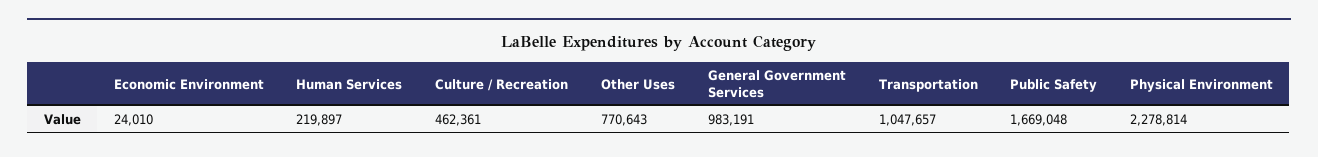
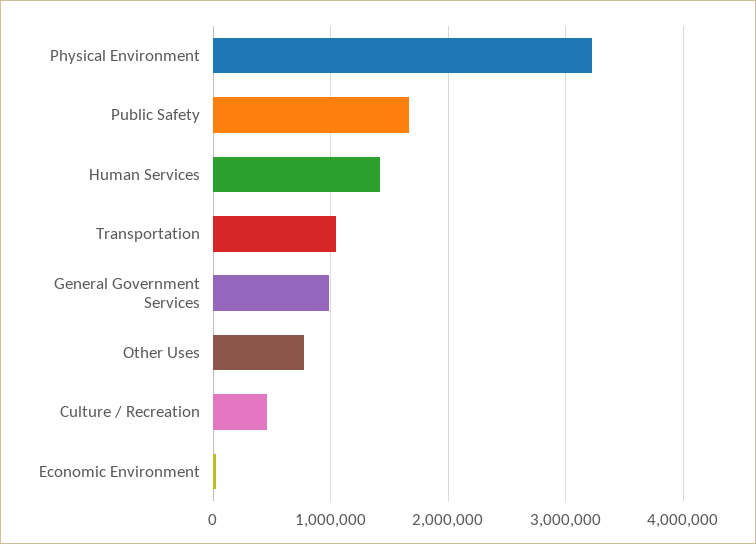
Human Services: 219897 -> 1400000
Physical Environment: 2278814 -> 3200000

